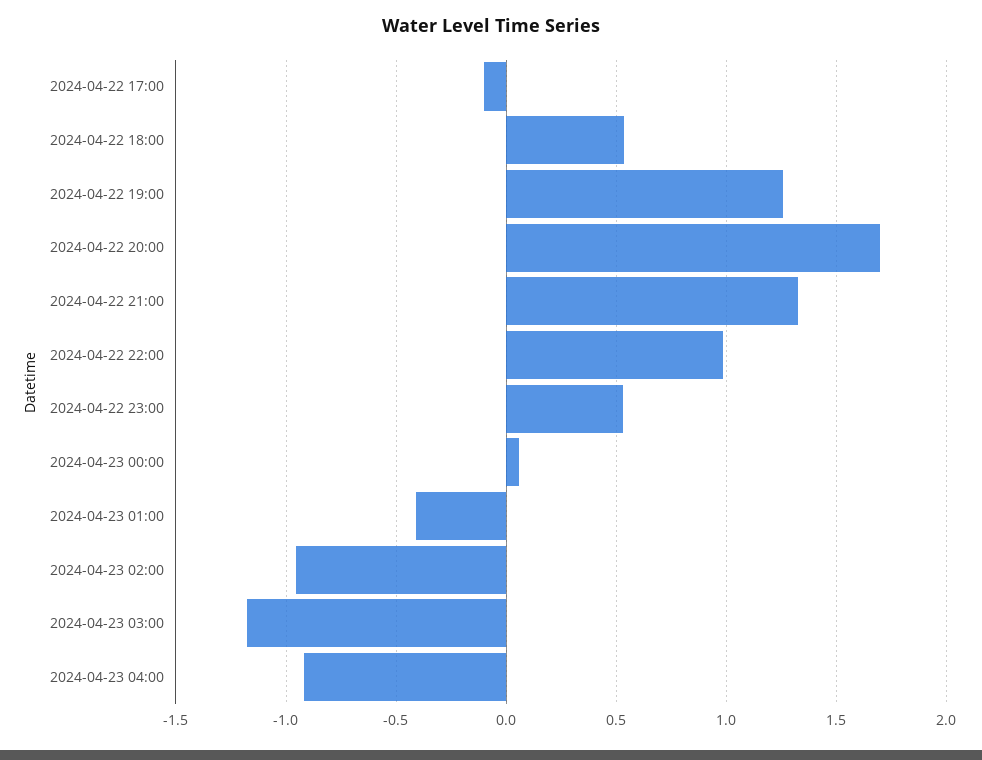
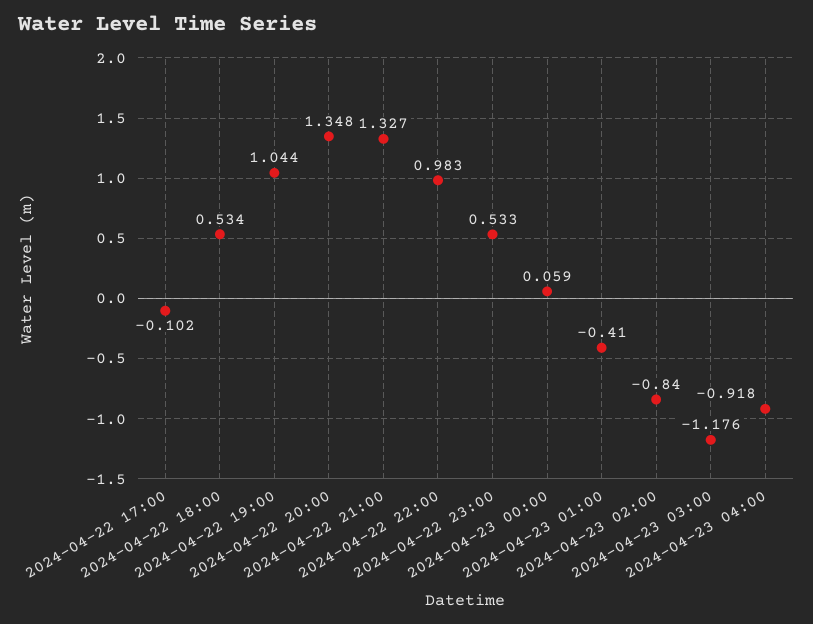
2024-04-22 19:00: 1.25 -> 1.044
2024-04-22 20:00: 1.7 -> 1.348
2024-04-23 02:00: -0.95 -> -0.84

